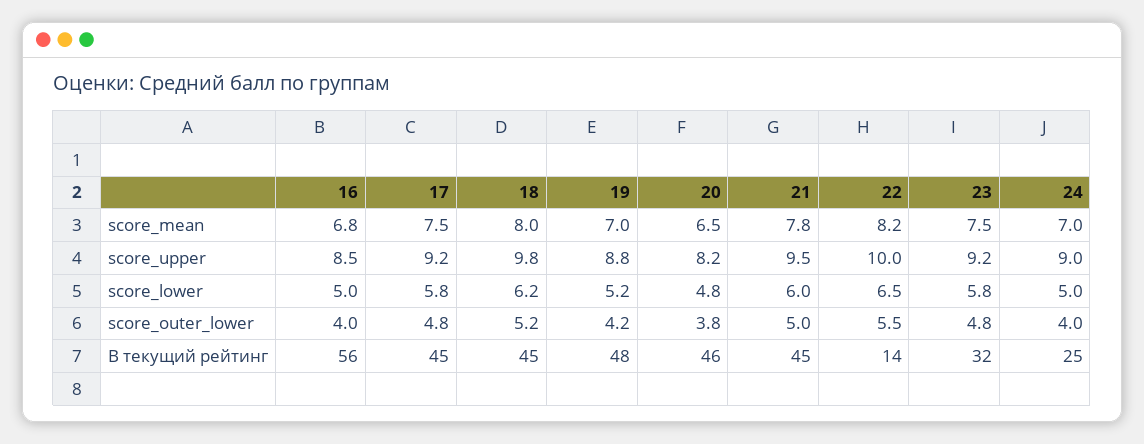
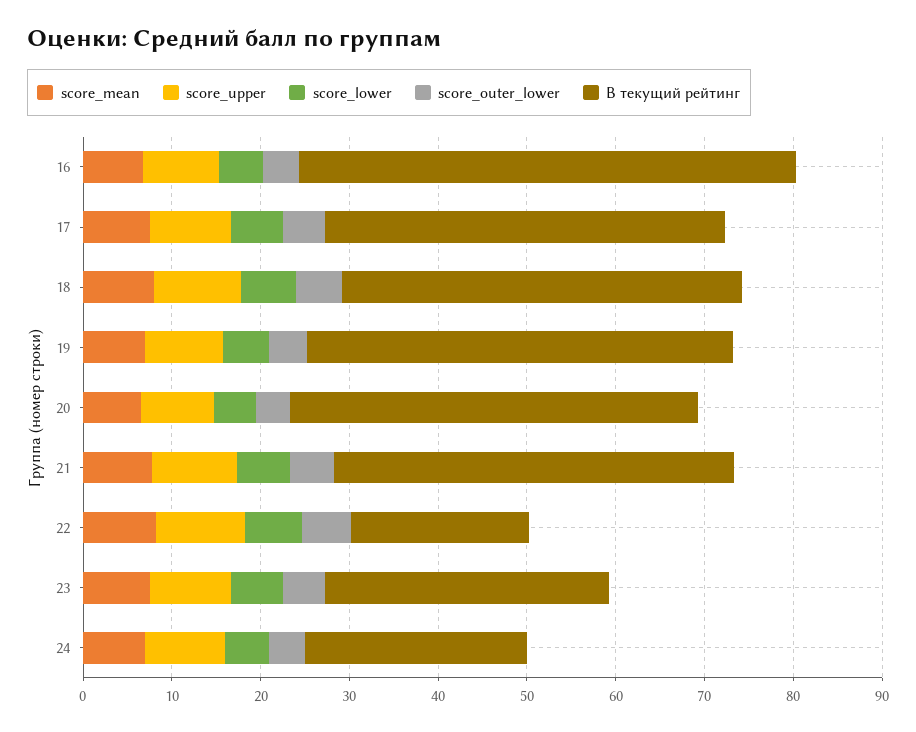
В текущий рейтинг, 22: 14 -> 20

